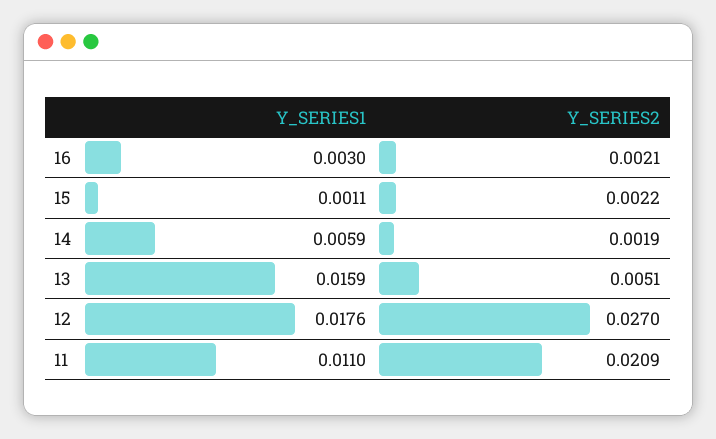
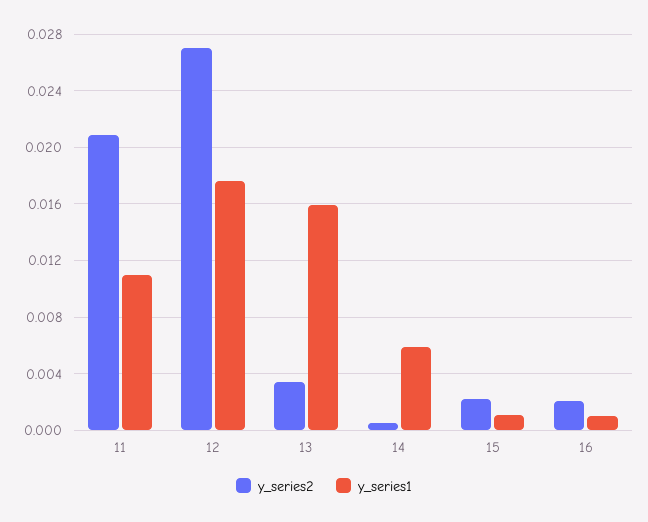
Y_SERIES1, 16: 0.003 -> 0.001
Y_SERIES2, 14: 0.0019 -> 0.0005
Y_SERIES2, 13: 0.0051 -> 0.0035

